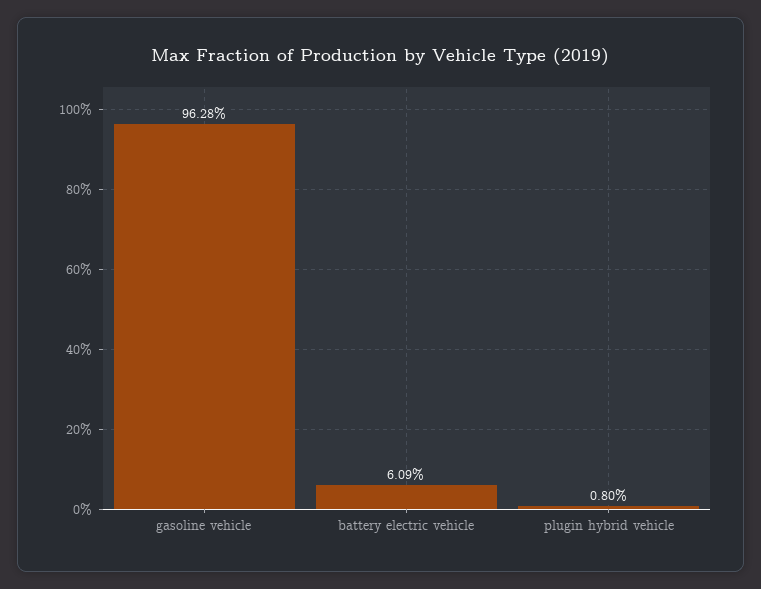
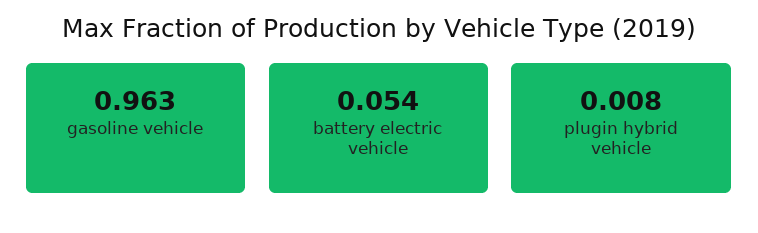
battery electric vehicle: 0.0609 -> 0.054

